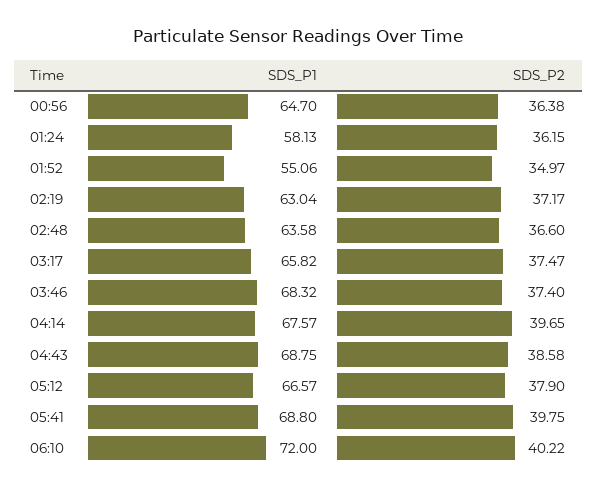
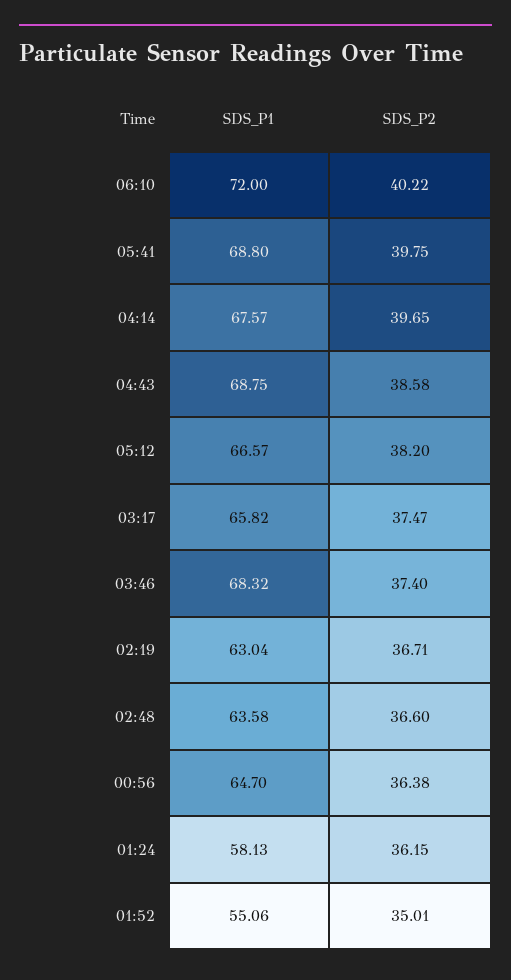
SDS_P2, 01:52: 34.97 -> 35.01
SDS_P2, 02:19: 37.17 -> 36.71
SDS_P2, 05:12: 37.9 -> 38.2

